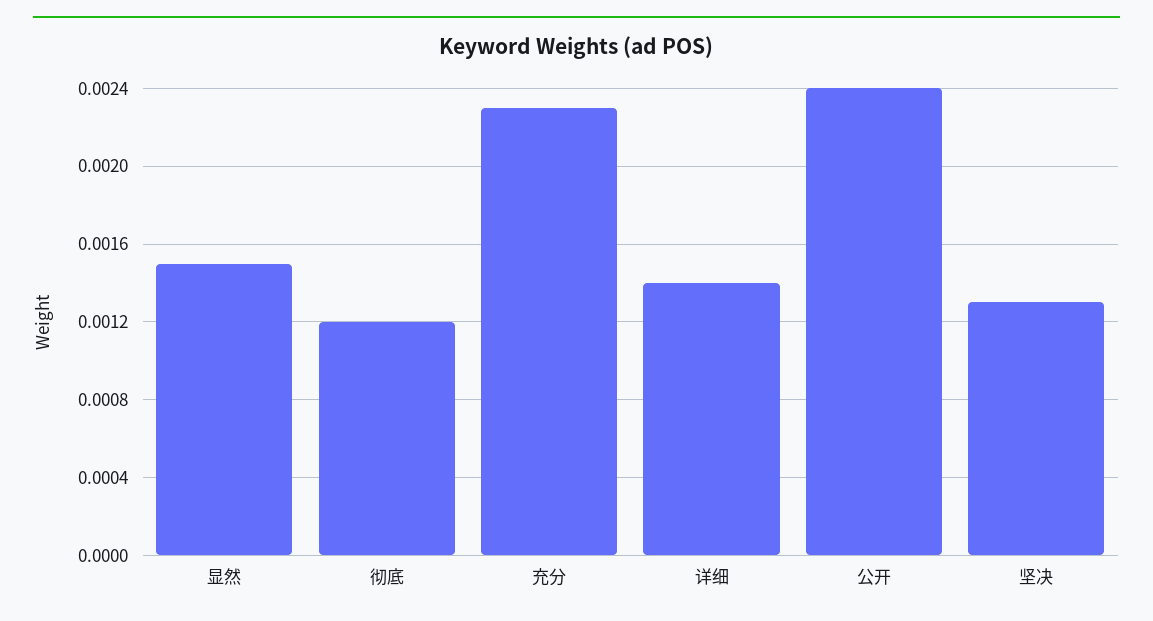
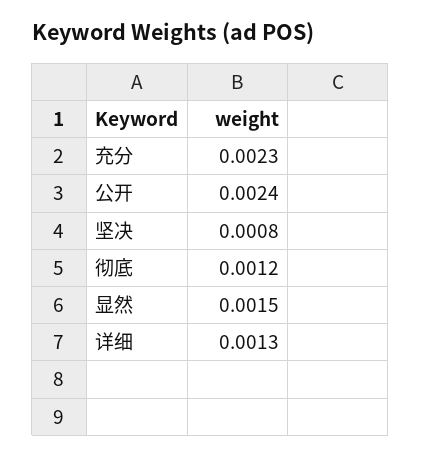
详细: 0.0014 -> 0.0013
坚决: 0.0013 -> 0.0008

